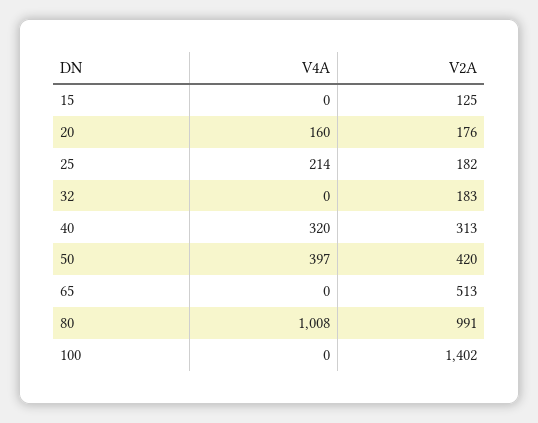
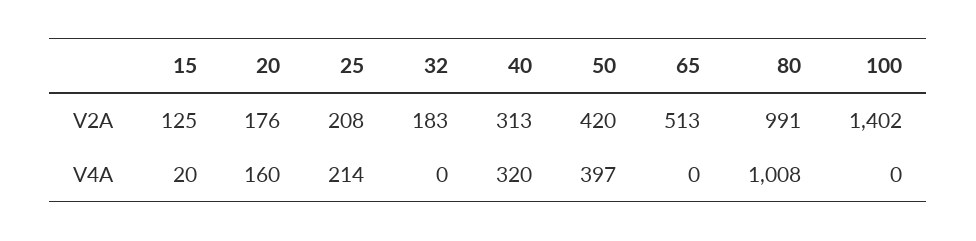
V4A, 15: 0 -> 20
V2A, 25: 182 -> 208

